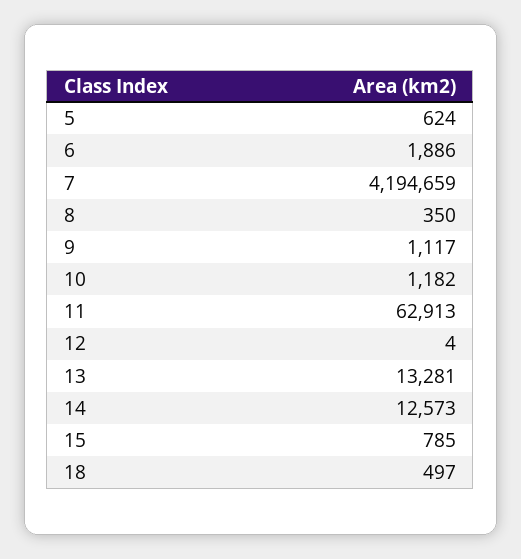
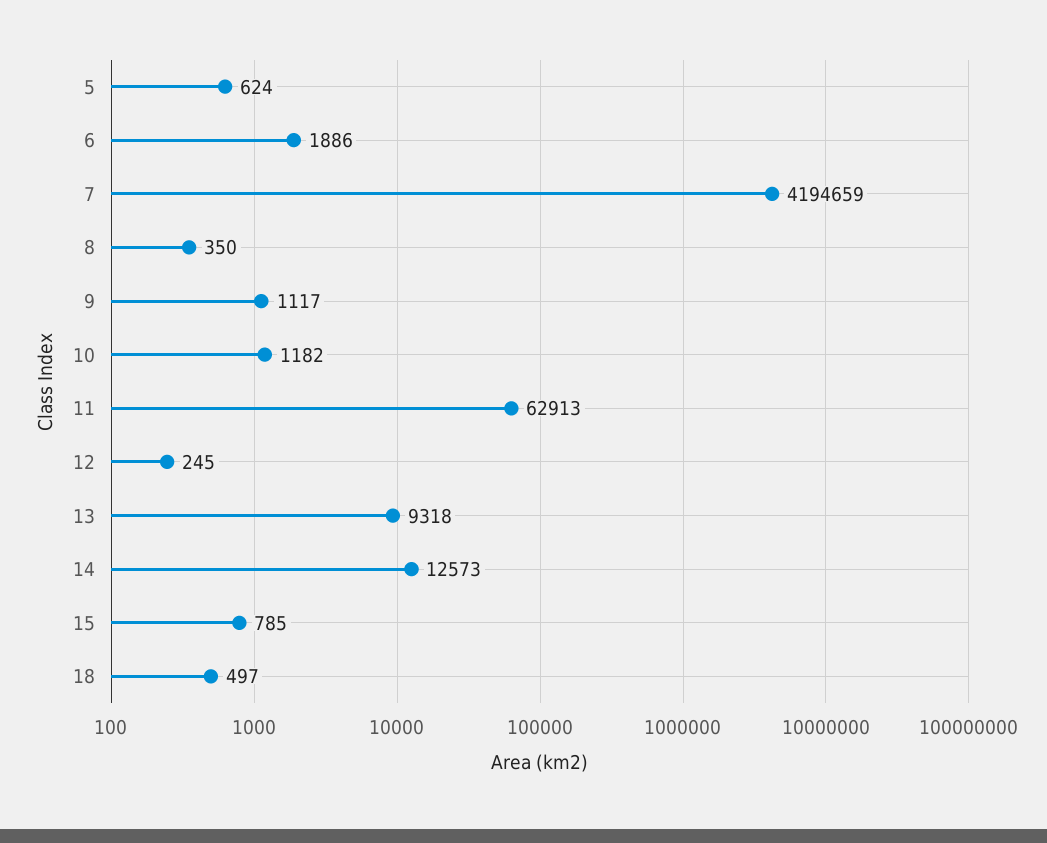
12: 4 -> 245
13: 13281 -> 9318

